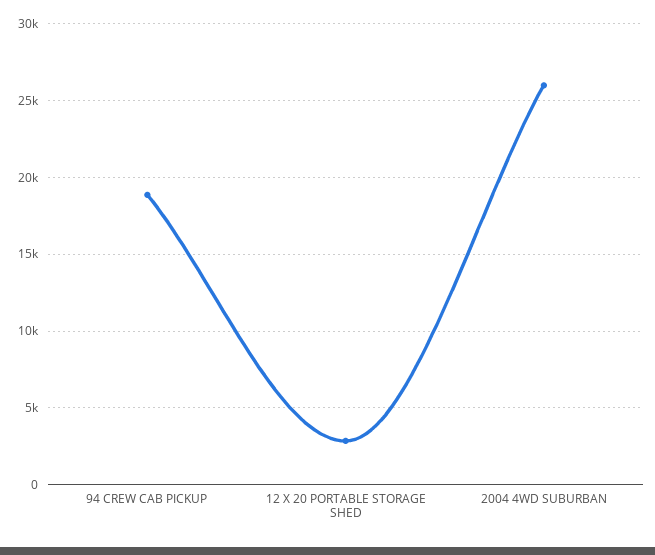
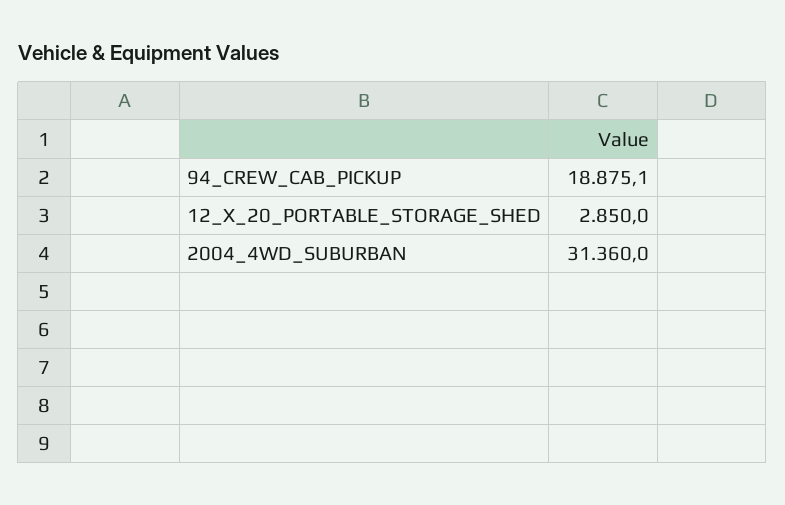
2004 4WD SUBURBAN: 26000 -> 31360

